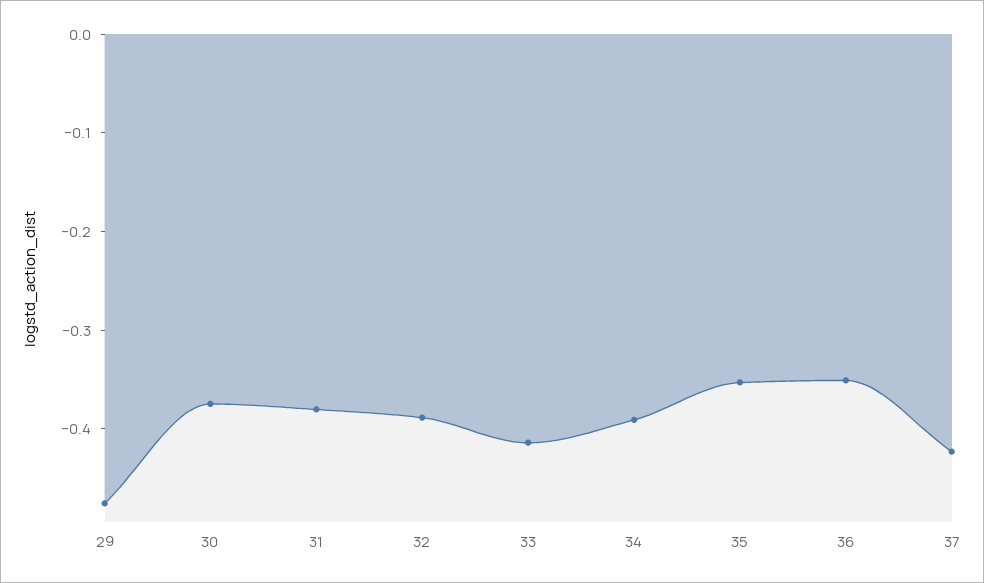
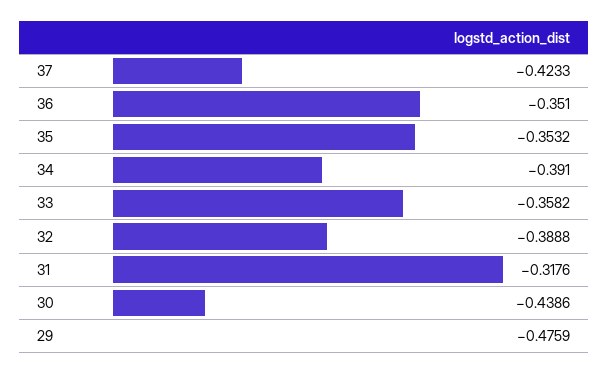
30: -0.38 -> -0.4386
31: -0.38 -> -0.3176
33: -0.42 -> -0.3582

